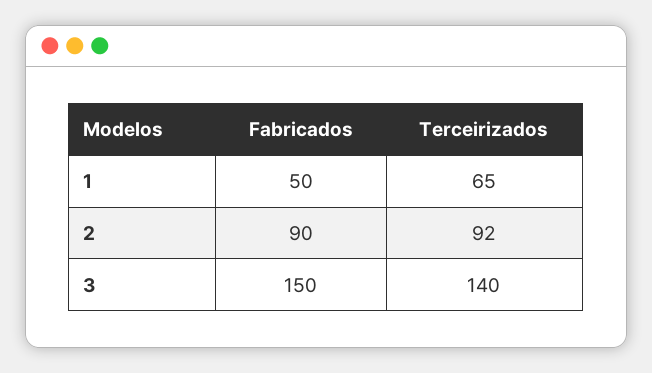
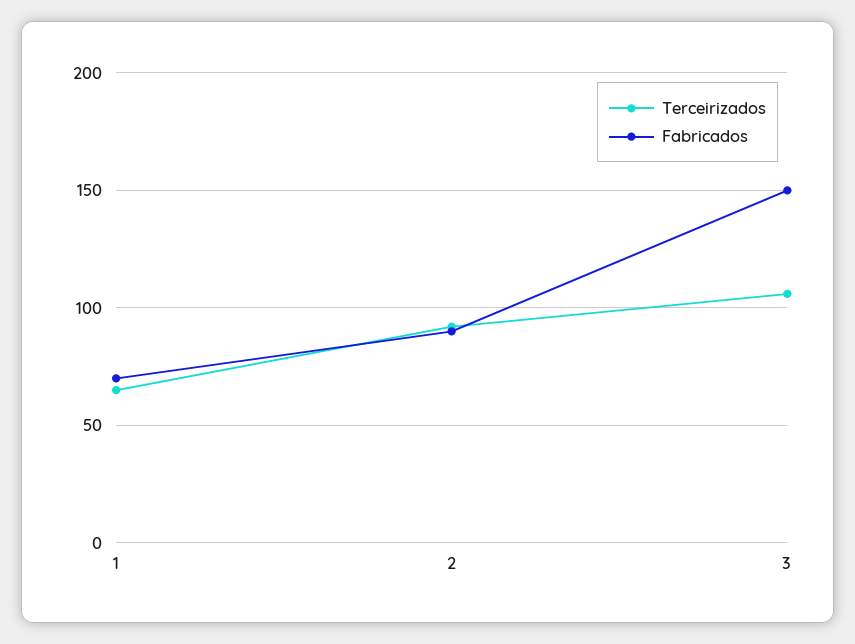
Fabricados, 1: 50 -> 70
Terceirizados, 3: 140 -> 105

